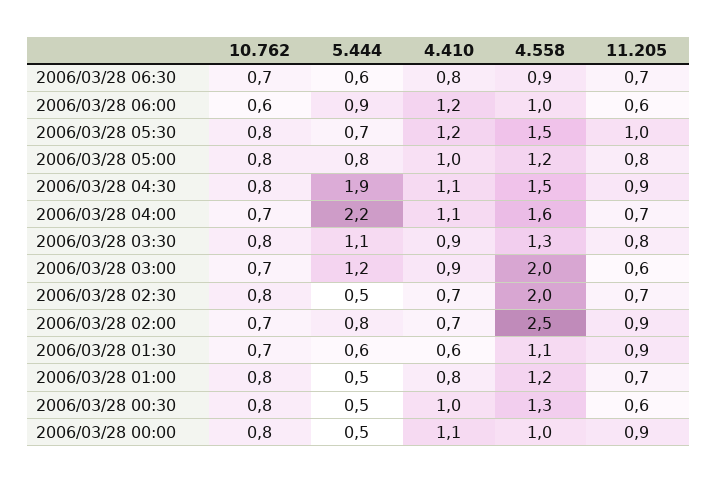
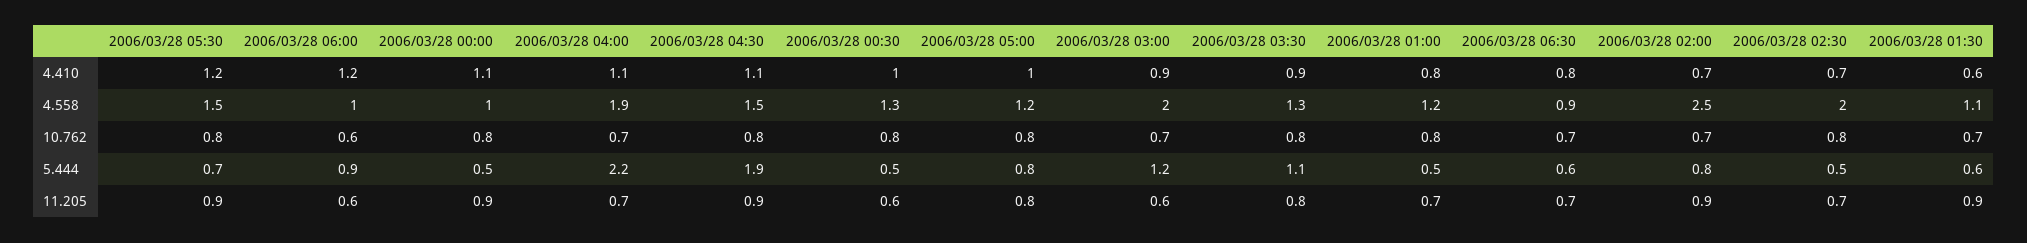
11.205, 2006/03/28 05:30: 1 -> 0.9
4.558, 2006/03/28 04:00: 1.6 -> 1.9

